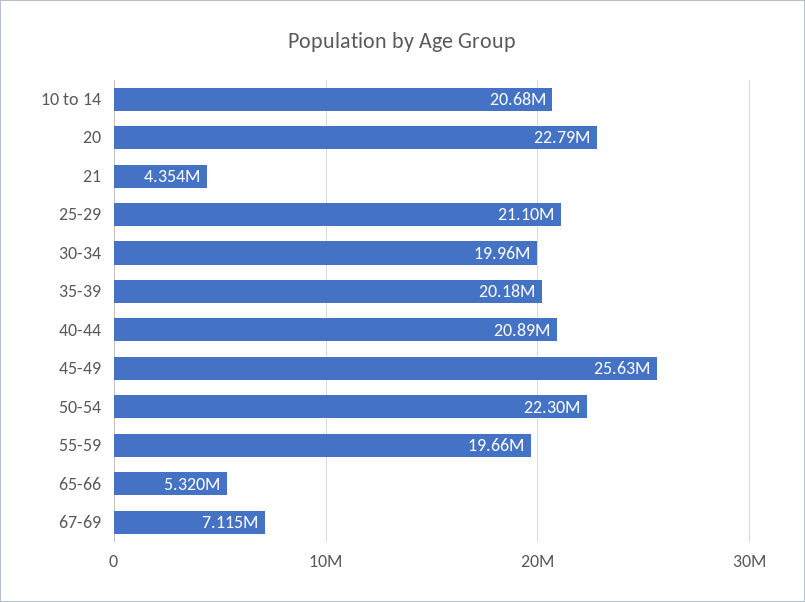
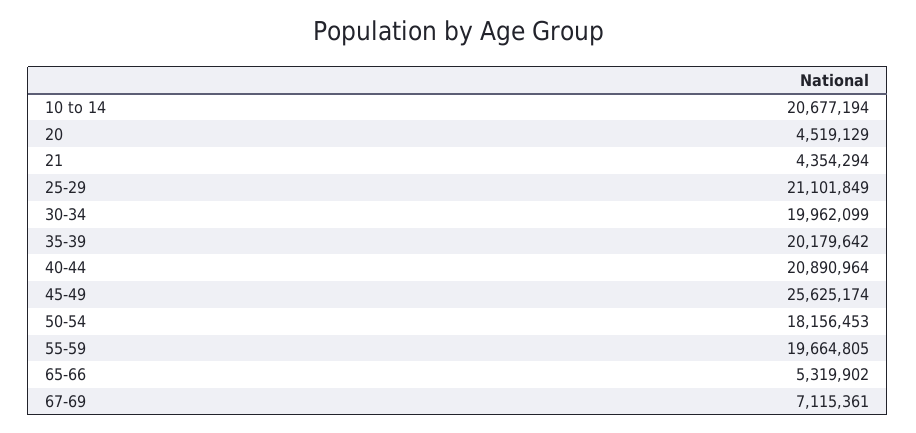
20: 22790000 -> 4519129
50-54: 22300000 -> 18156453

